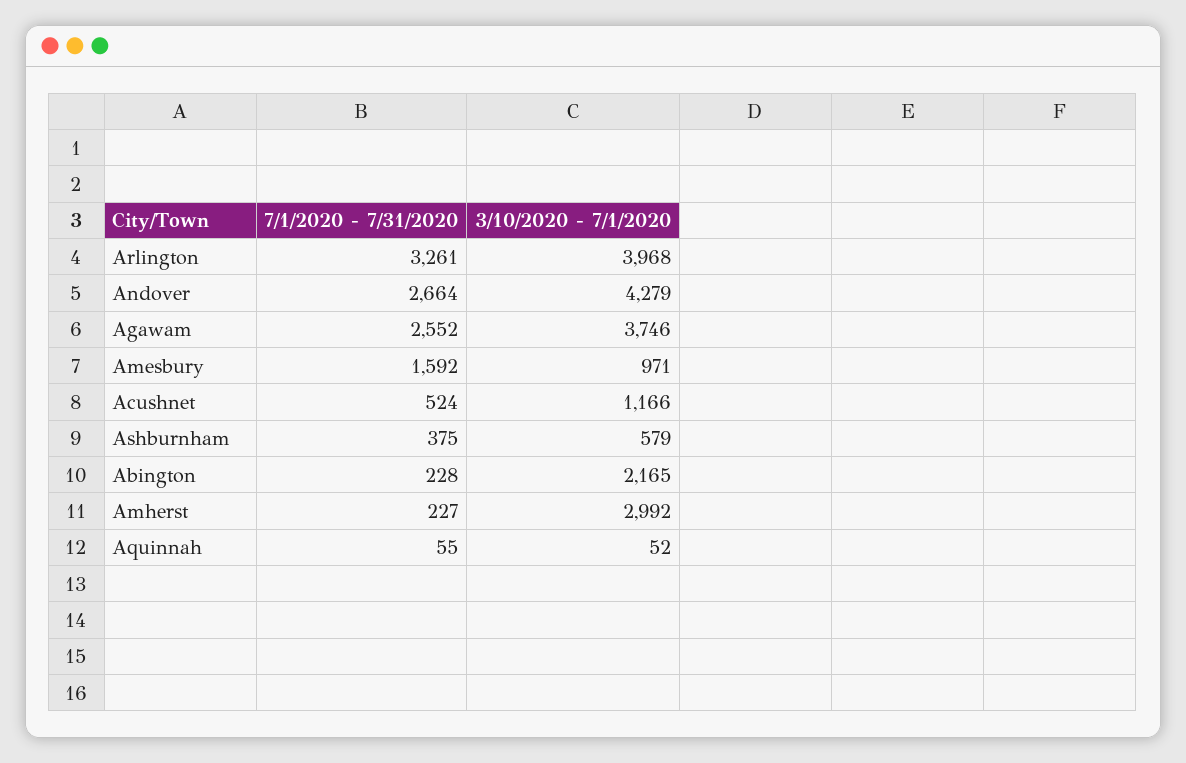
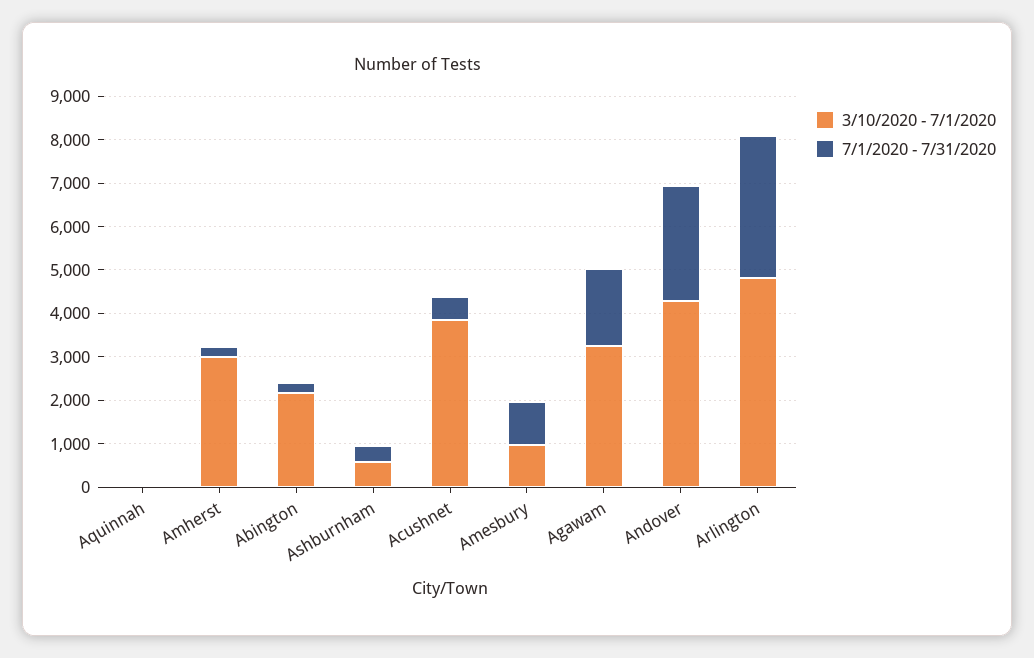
3/10/2020 - 7/1/2020, Arlington: 3968 -> 4800
7/1/2020 - 7/31/2020, Agawam: 2552 -> 1800
3/10/2020 - 7/1/2020, Agawam: 3746 -> 3200
7/1/2020 - 7/31/2020, Amesbury: 1592 -> 1000
3/10/2020 - 7/1/2020, Acushnet: 1166 -> 3800

